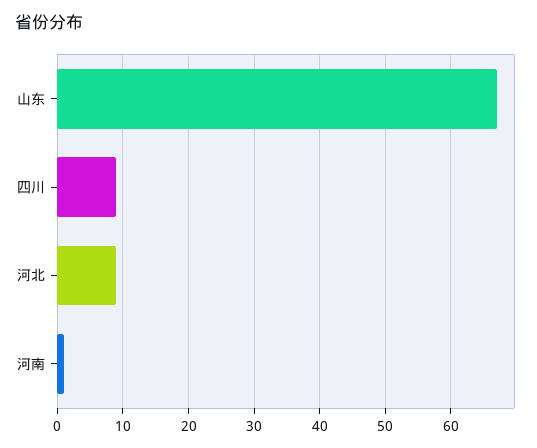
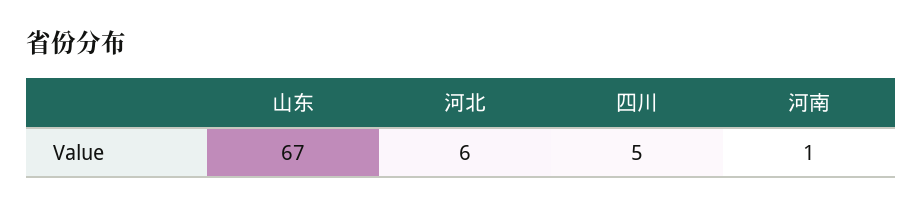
四川: 9 -> 5
河北: 9 -> 6

